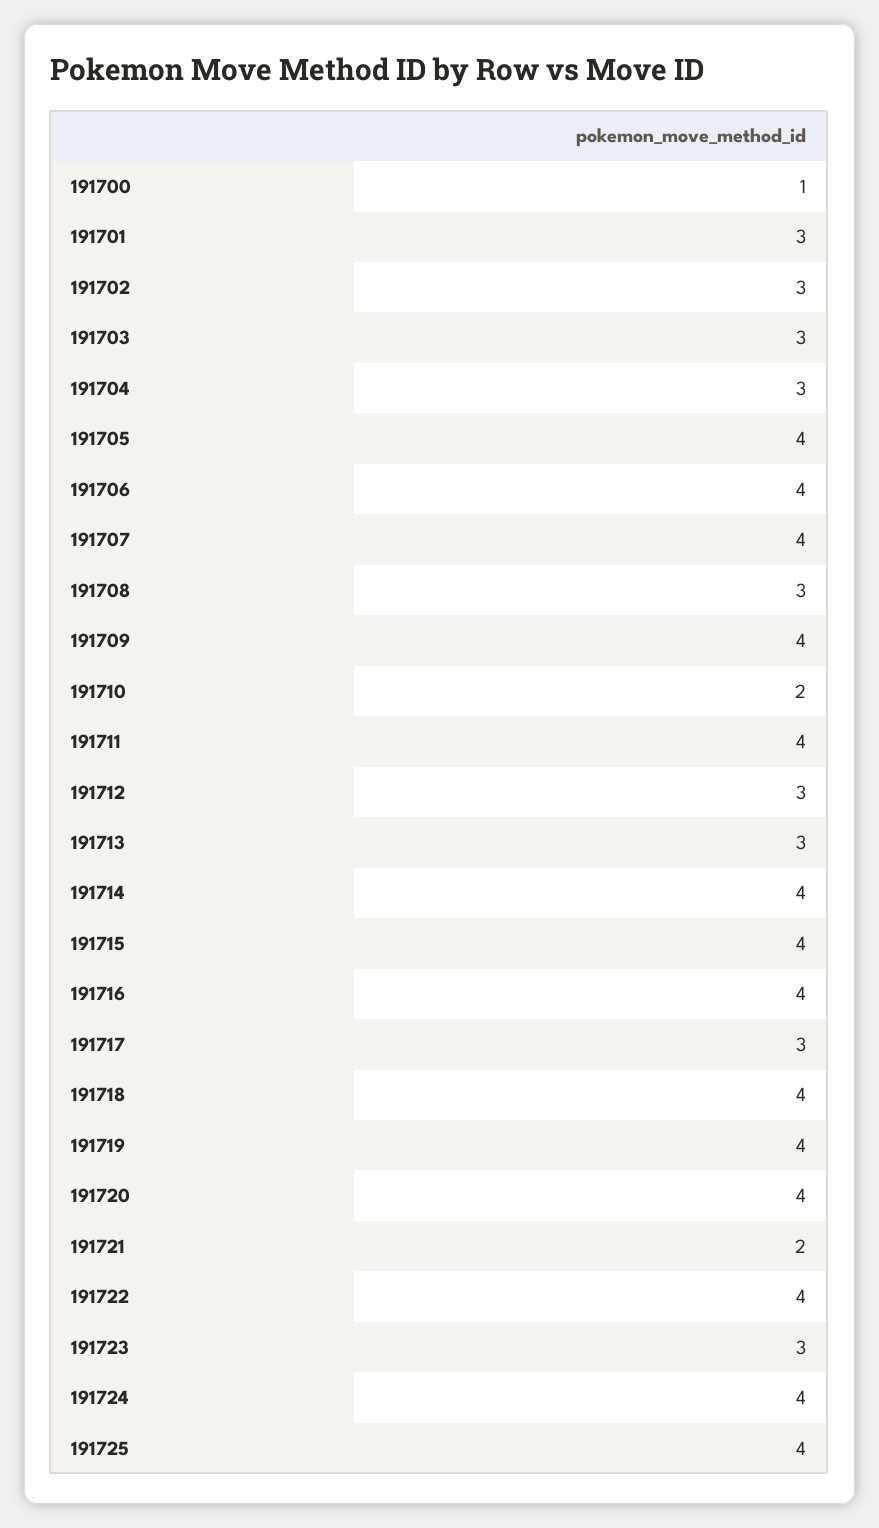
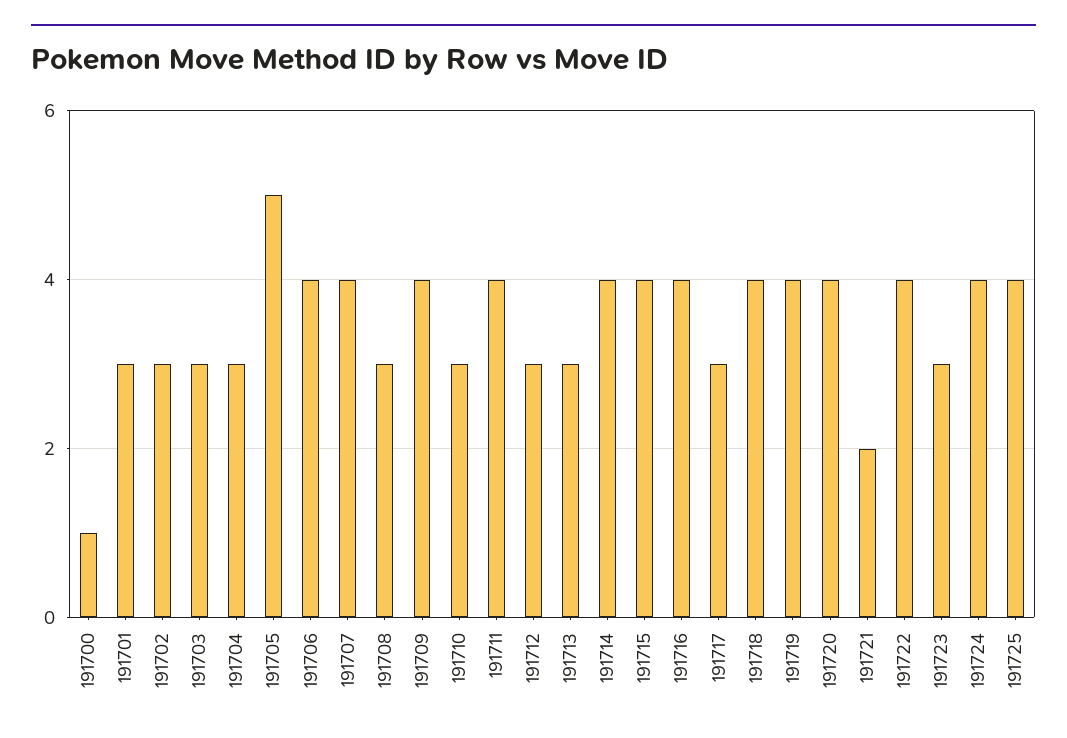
191705: 4 -> 5
191710: 2 -> 3

